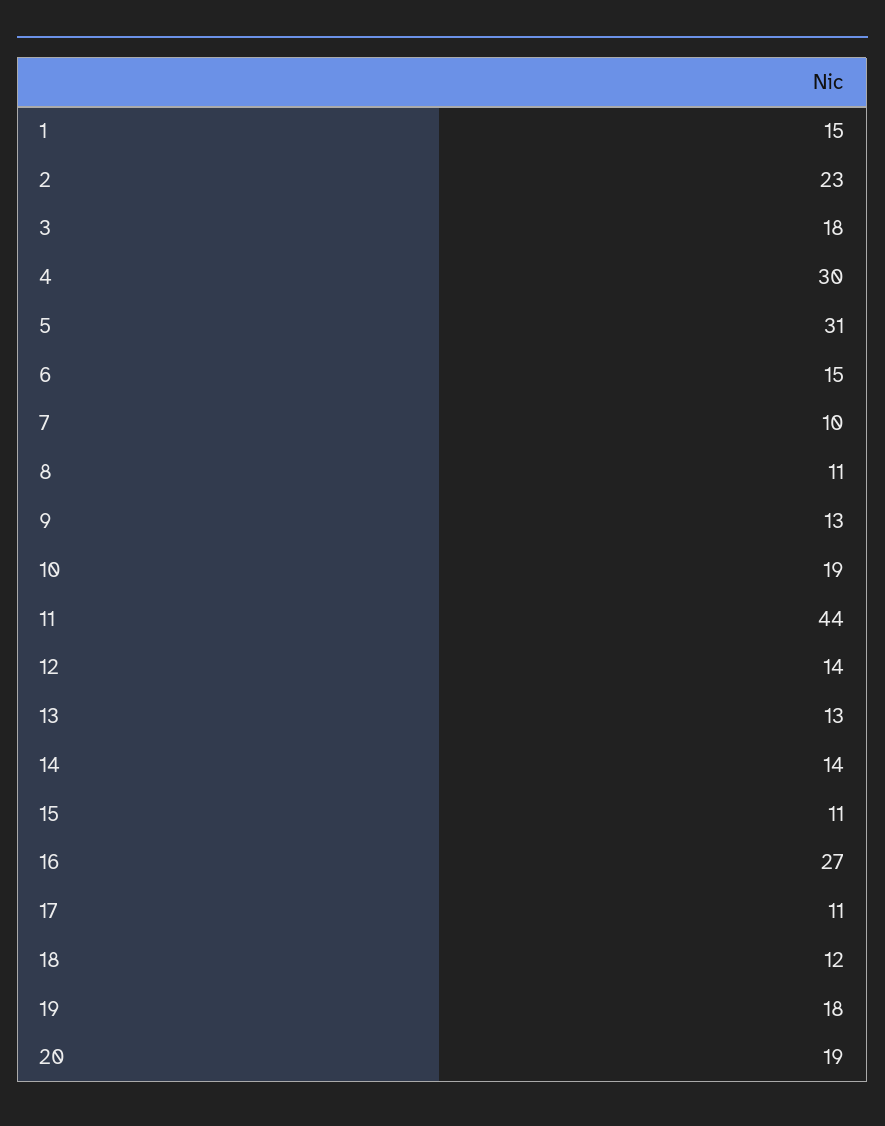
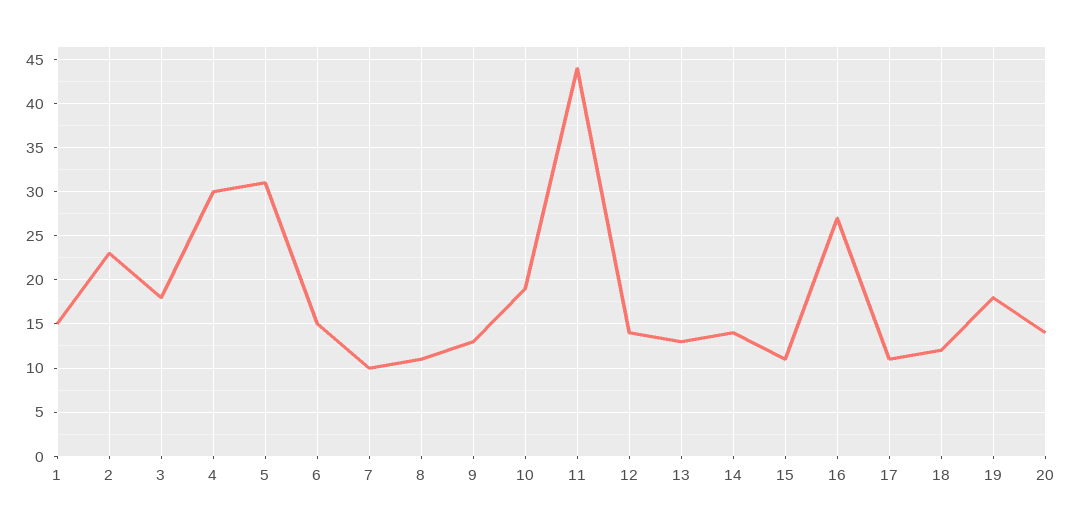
20: 19 -> 14

